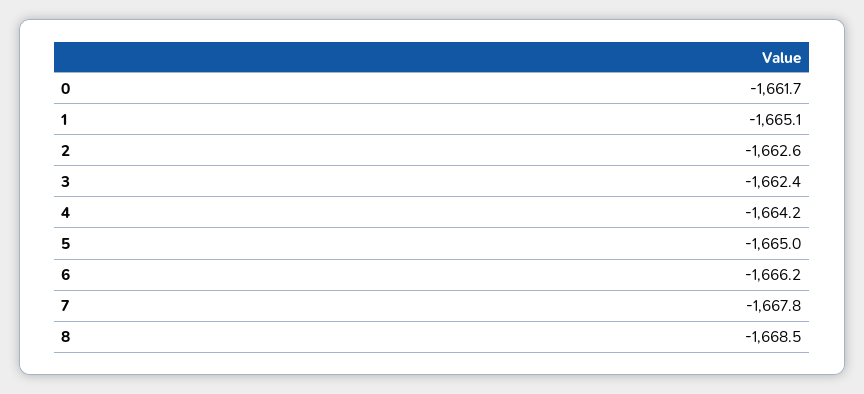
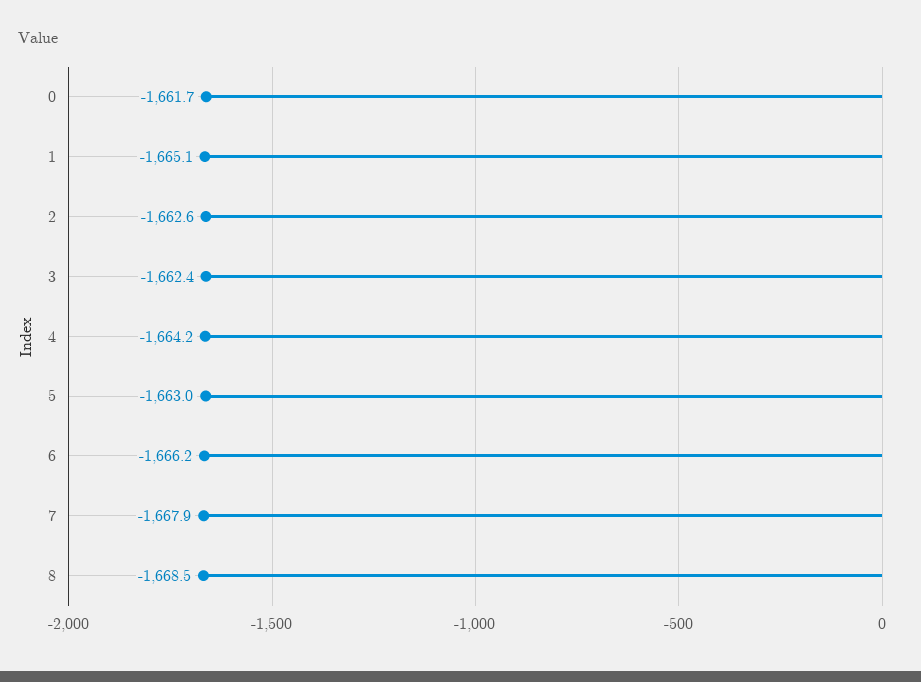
5: -1665 -> -1663
7: -1667.8 -> -1667.9

